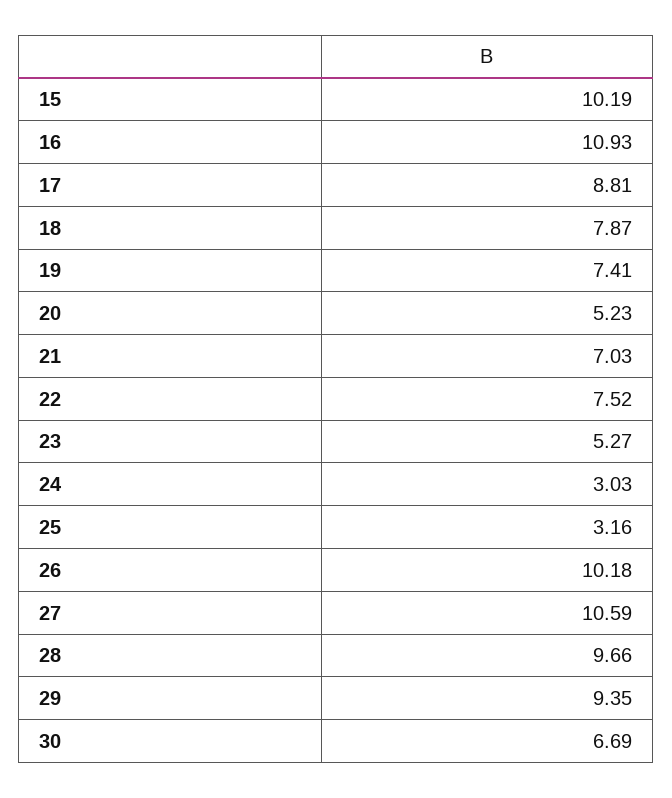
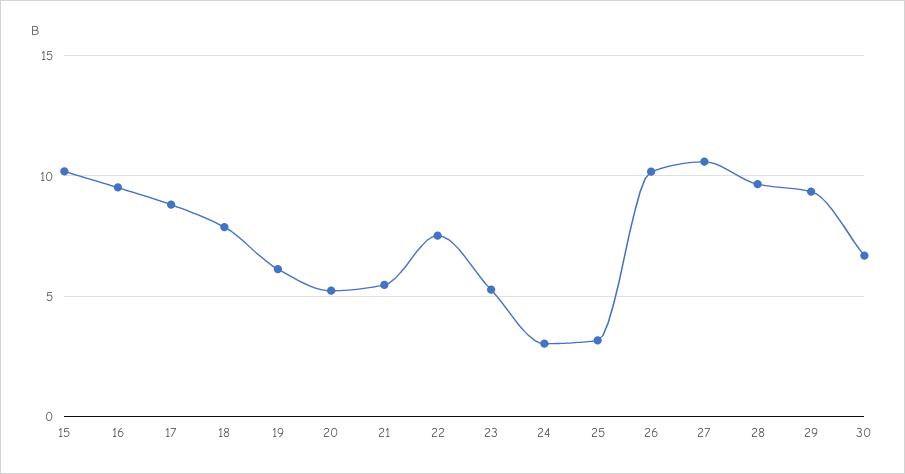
16: 10.93 -> 9.5
19: 7.41 -> 6
21: 7.03 -> 5.5

